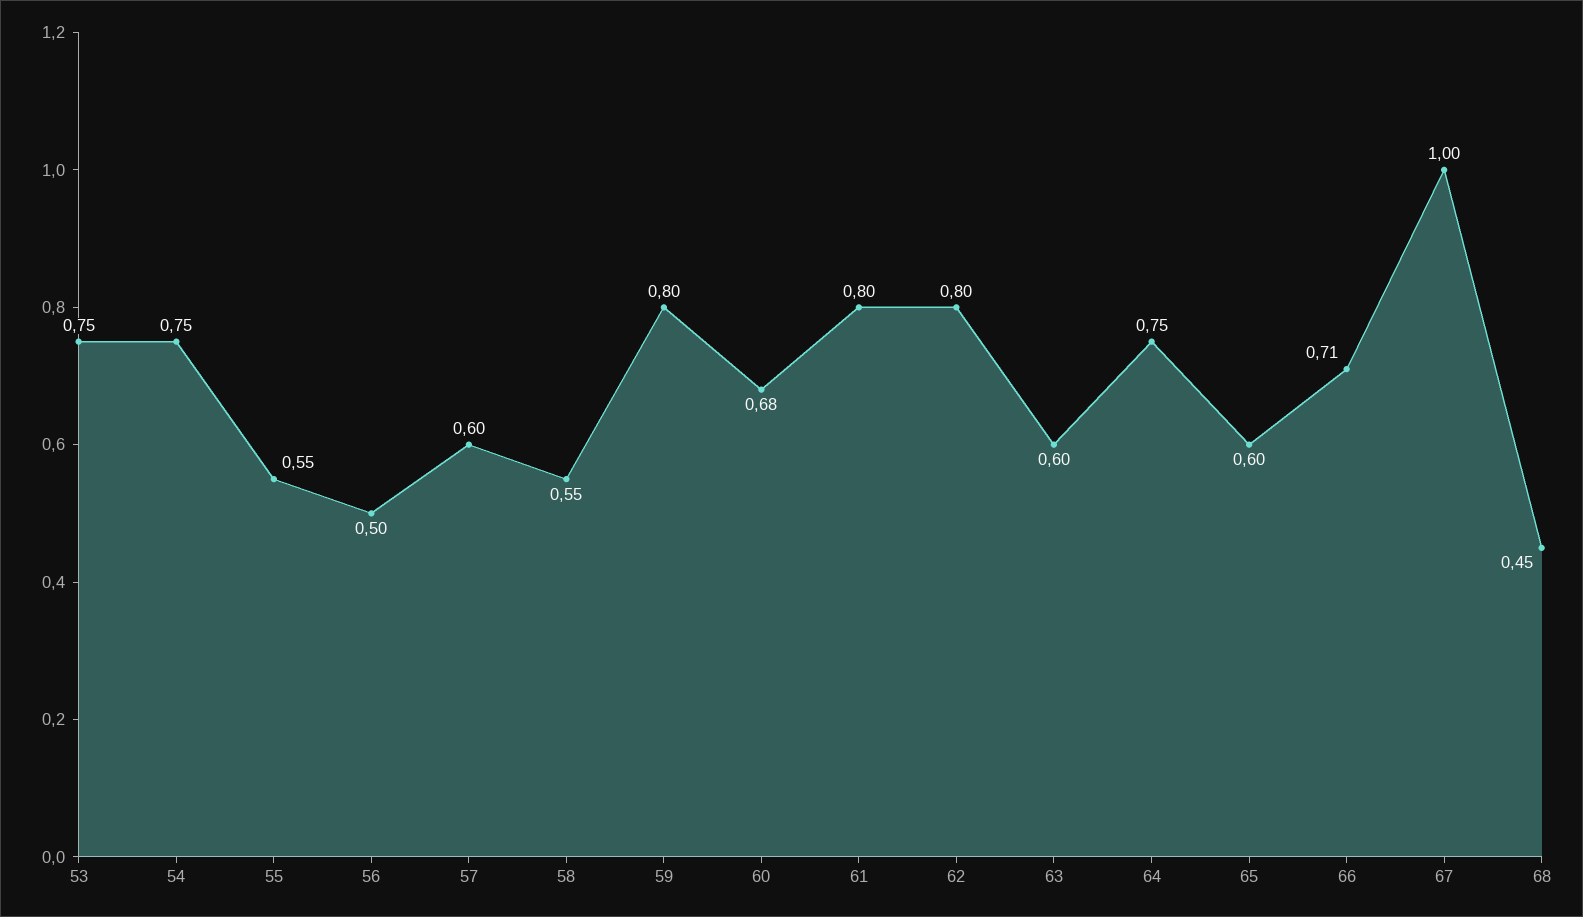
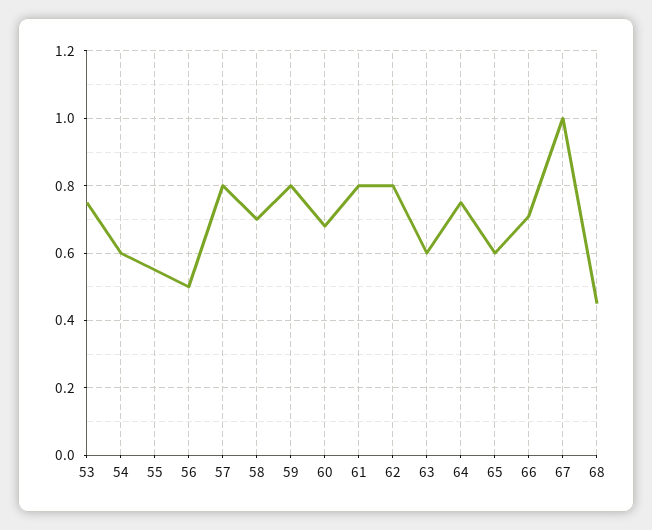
54: 0.75 -> 0.6
57: 0.6 -> 0.8
58: 0.55 -> 0.7

